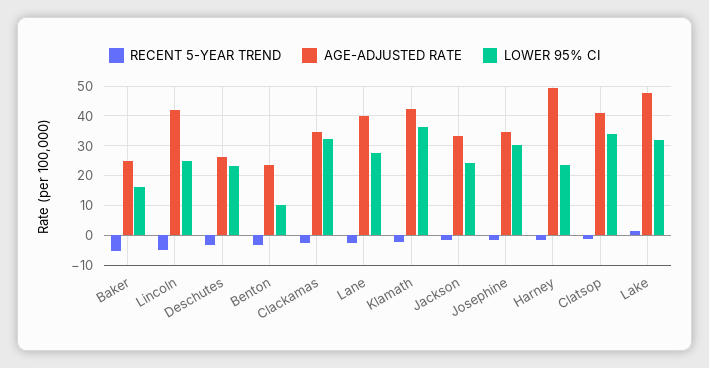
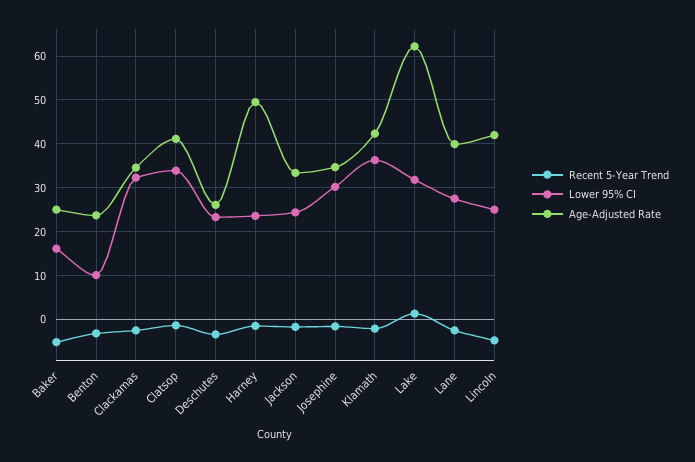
AGE-ADJUSTED RATE, Lake: 47.5 -> 62

